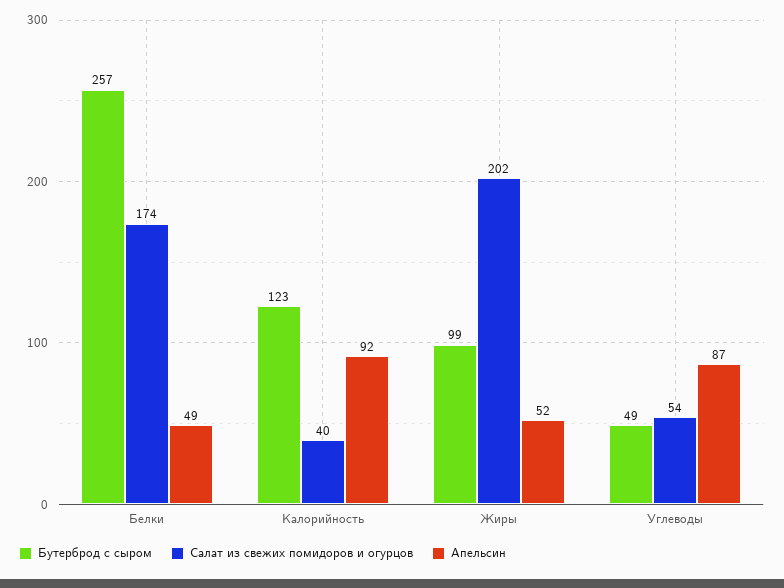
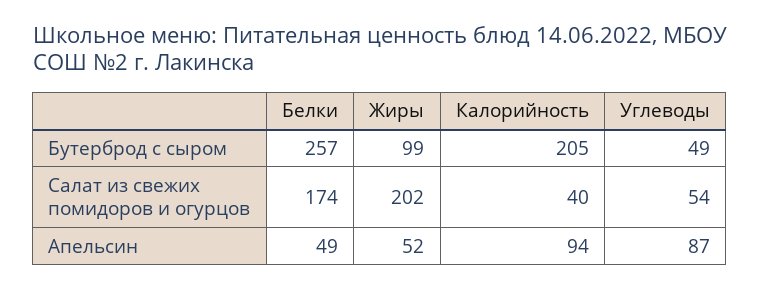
Бутерброд с сыром, Калорийность: 123 -> 205
Апельсин, Калорийность: 92 -> 94

